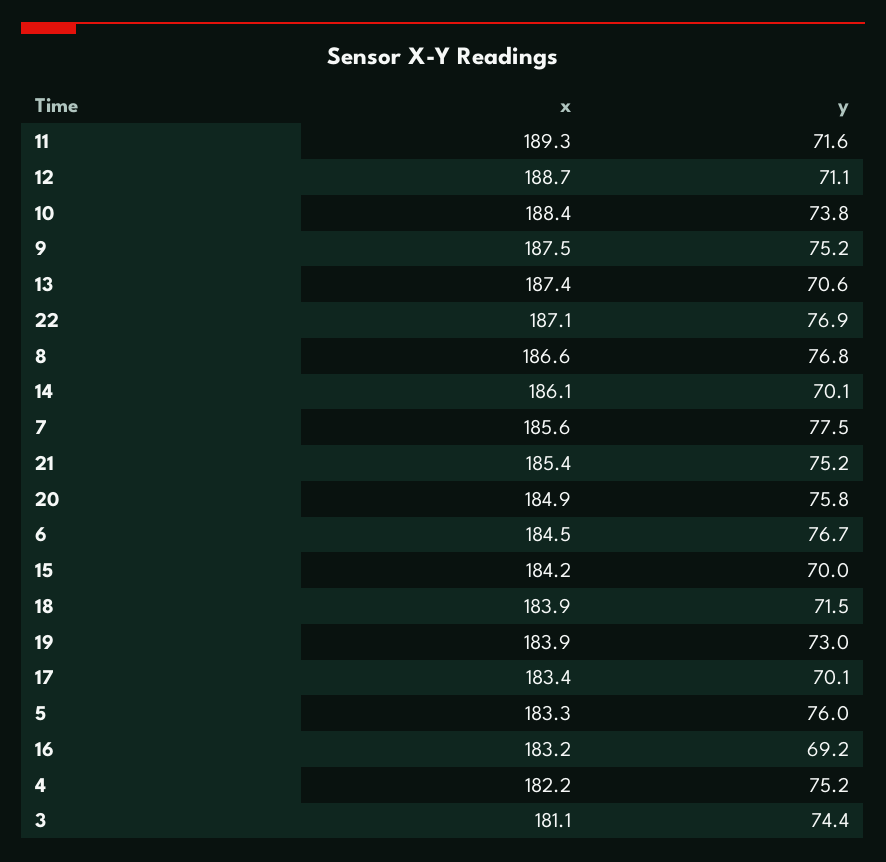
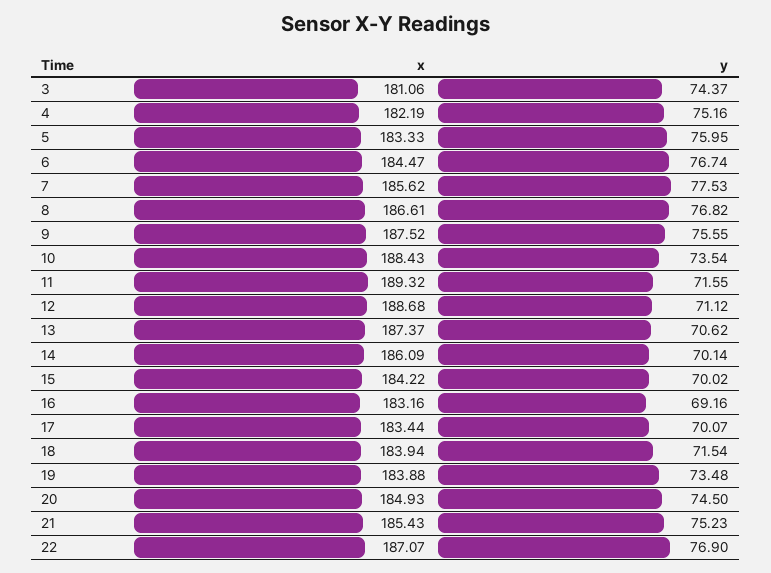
y, 10: 73.8 -> 73.54
y, 9: 75.2 -> 75.55
y, 20: 75.8 -> 74.5
y, 19: 73 -> 73.48

